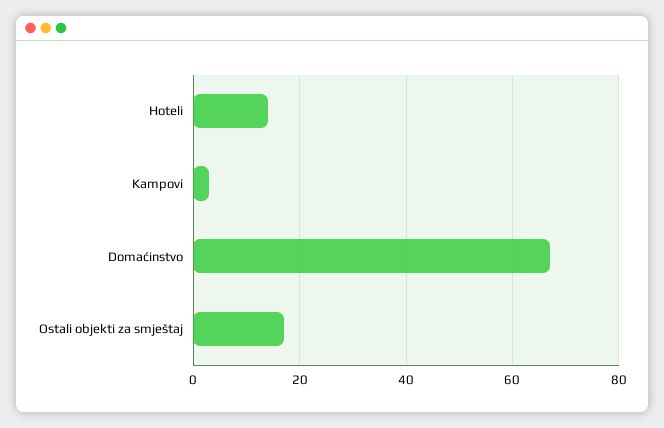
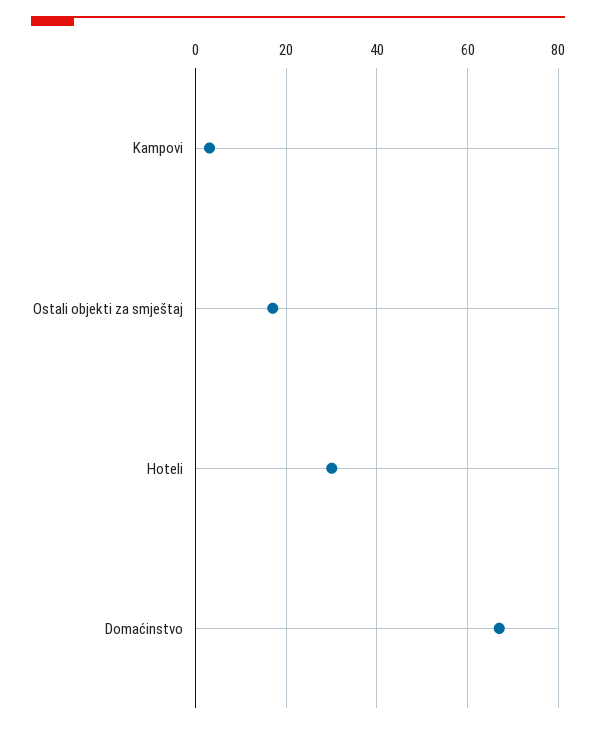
Hoteli: 15 -> 30

